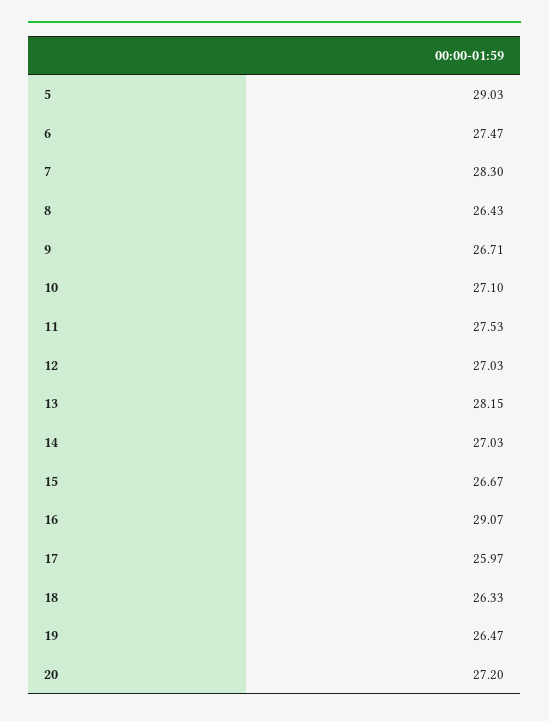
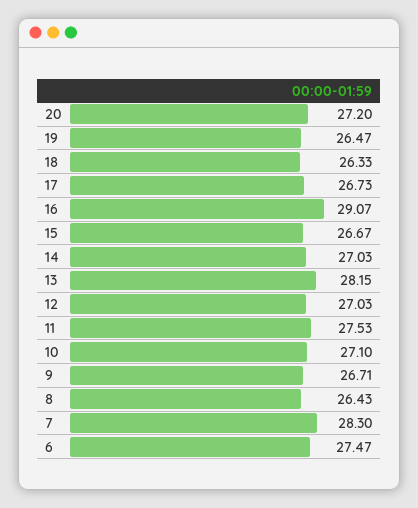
5: 29.03 -> none
17: 25.97 -> 26.73

